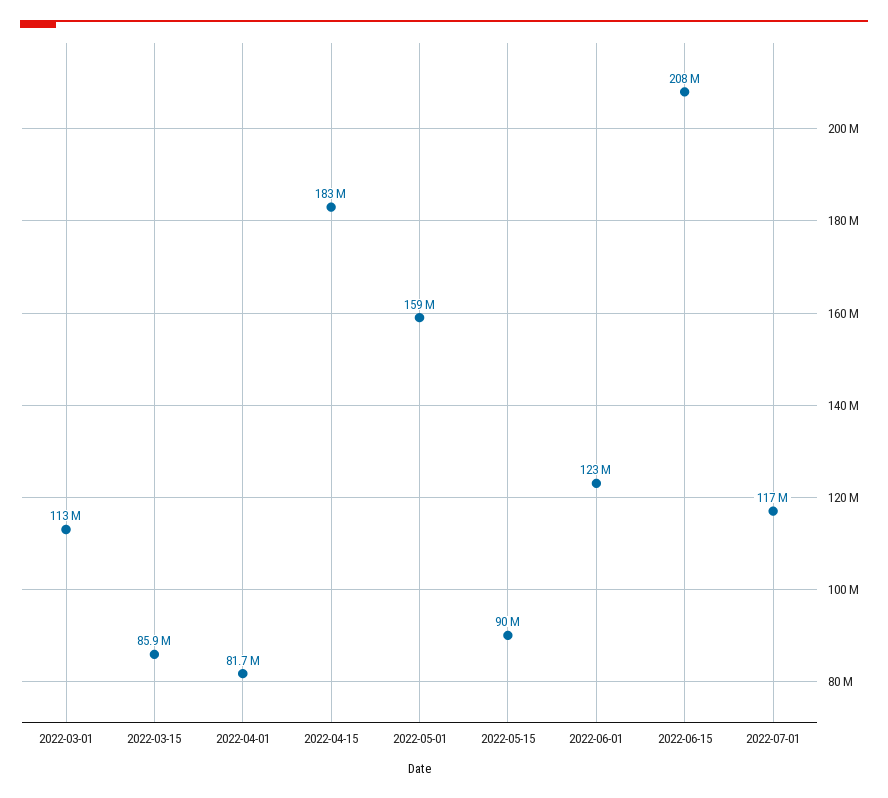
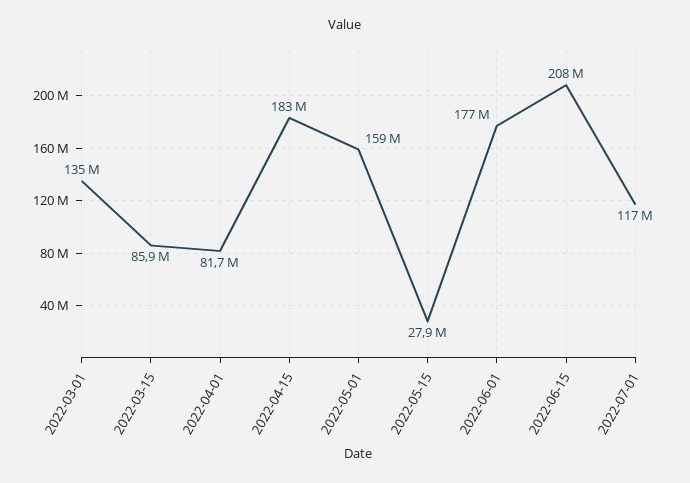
2022-03-01: 113000000 -> 135000000
2022-05-15: 90000000 -> 27900000
2022-06-01: 123000000 -> 177000000

